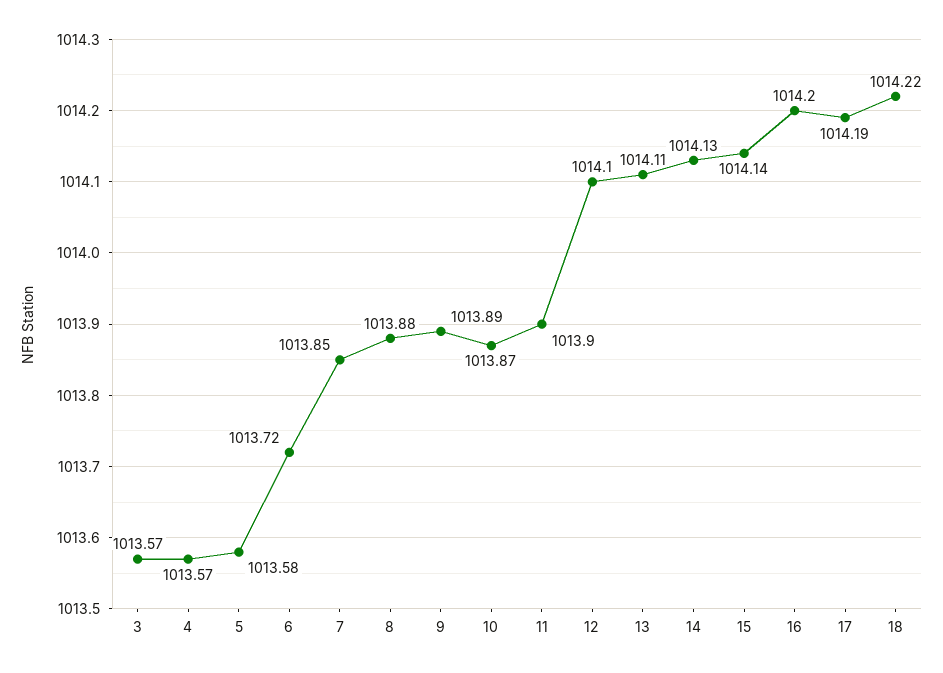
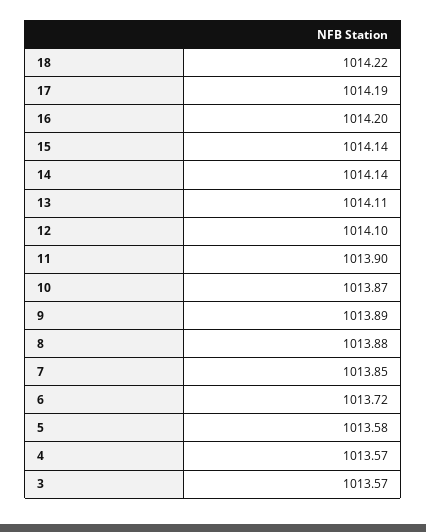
14: 1014.13 -> 1014.14

